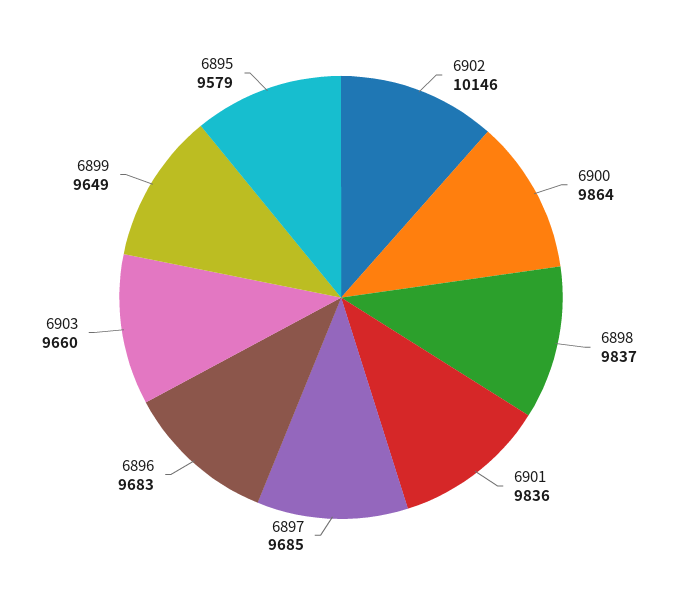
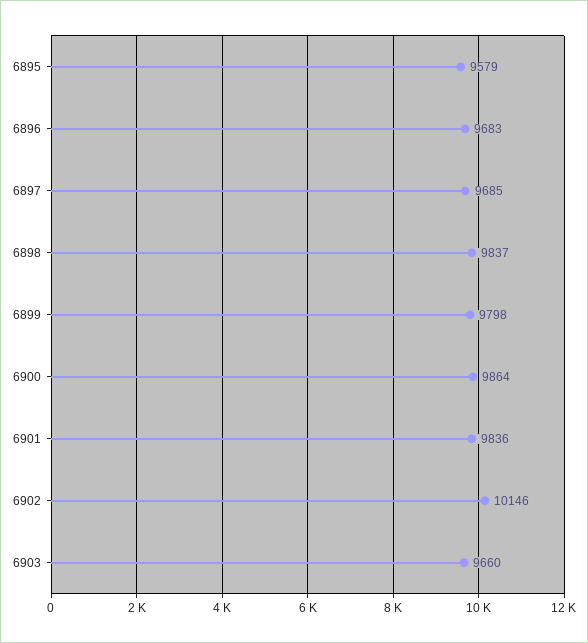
6899: 9649 -> 9798

